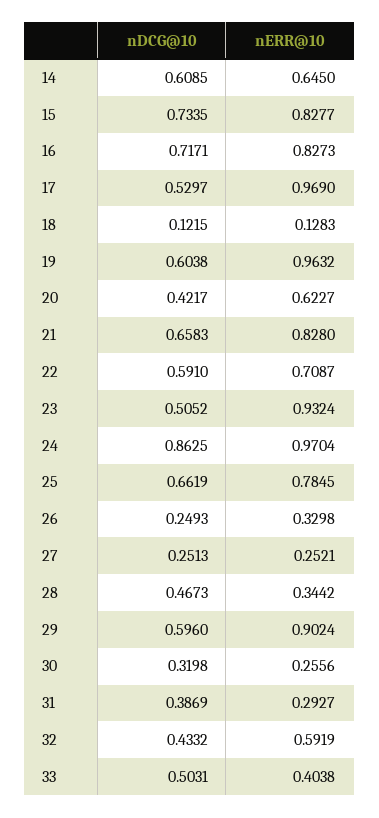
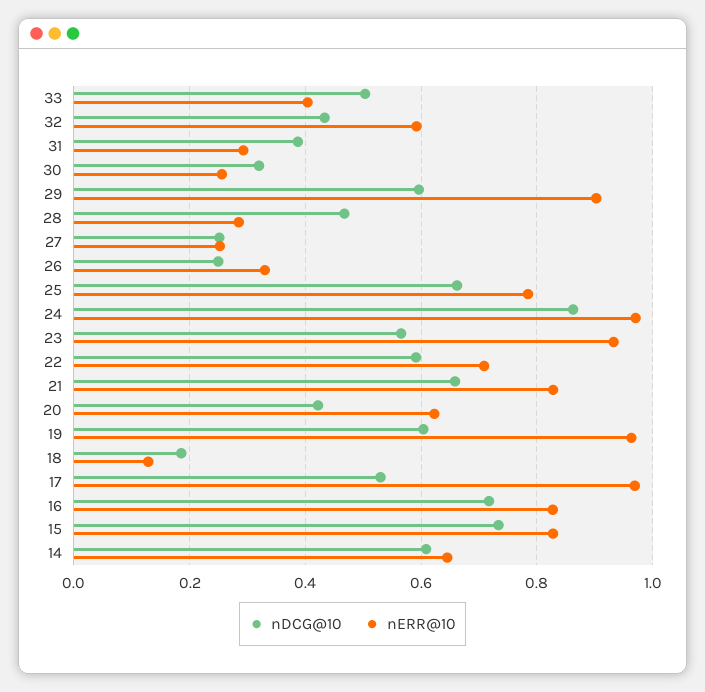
nDCG@10, 18: 0.1215 -> 0.18
nDCG@10, 23: 0.5052 -> 0.56
nERR@10, 28: 0.3442 -> 0.28

